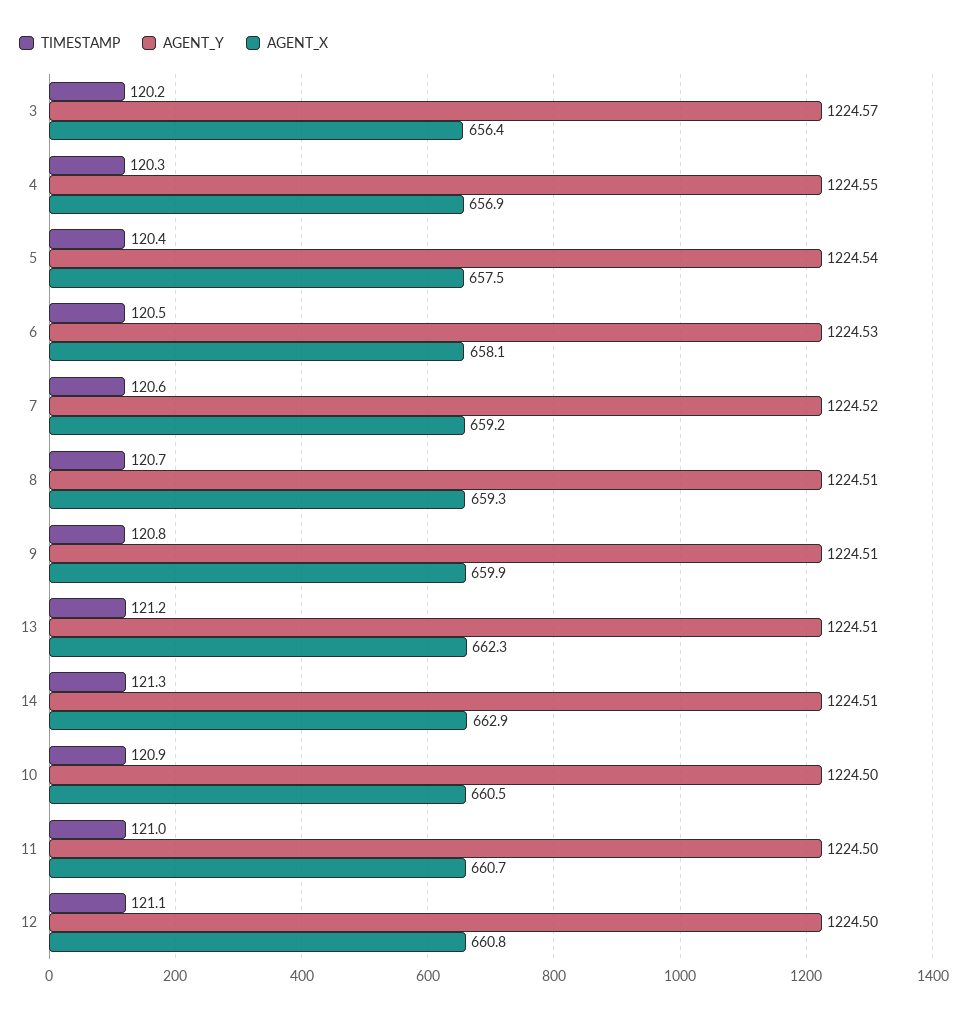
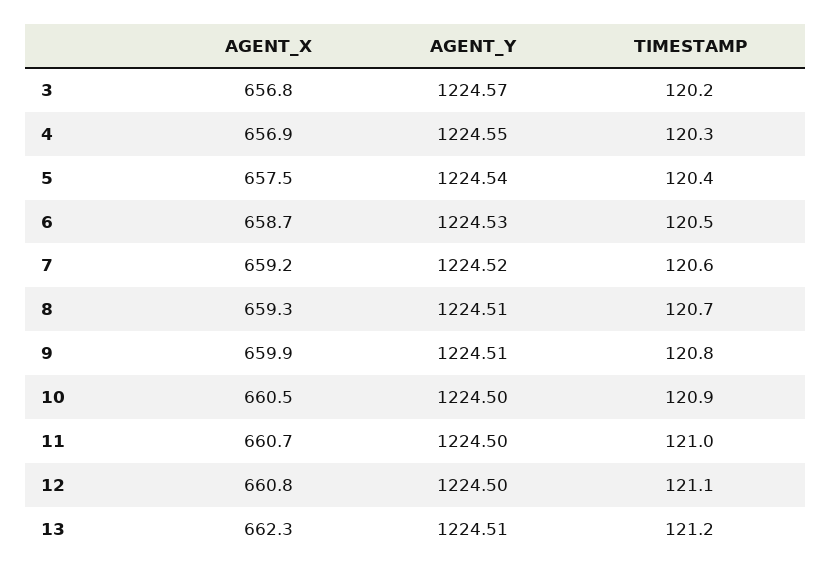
AGENT_X, 3: 656.4 -> 656.8
AGENT_X, 6: 658.1 -> 658.7
TIMESTAMP, 14: 121.3 -> none
AGENT_Y, 14: 1224.51 -> none
AGENT_X, 14: 662.9 -> none

